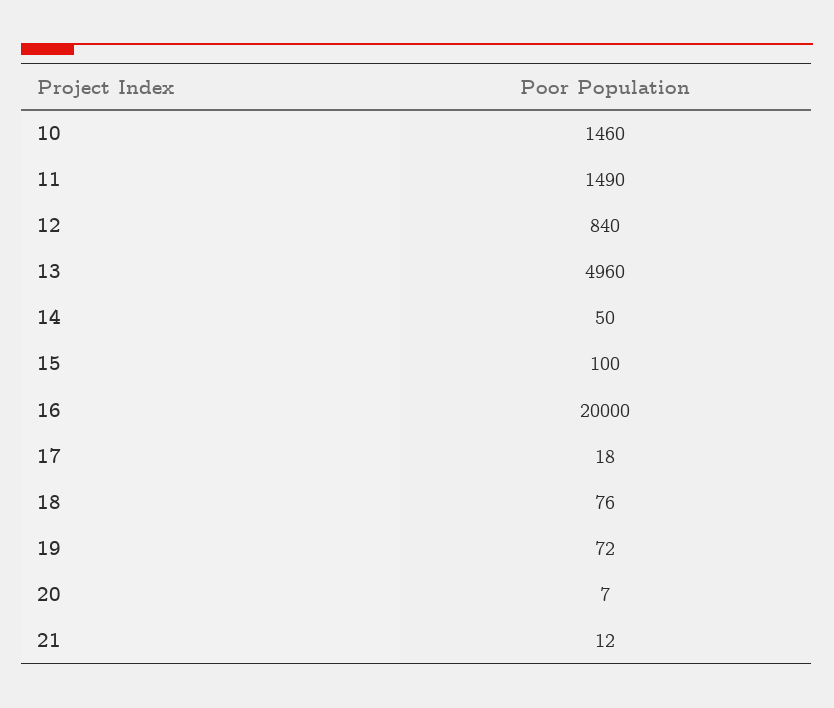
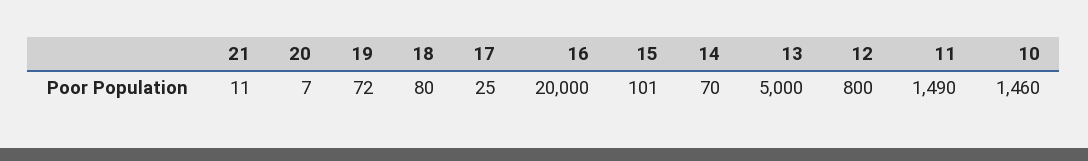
12: 840 -> 800
13: 4960 -> 5000
14: 50 -> 70
15: 100 -> 101
17: 18 -> 25
18: 76 -> 80
21: 12 -> 11

